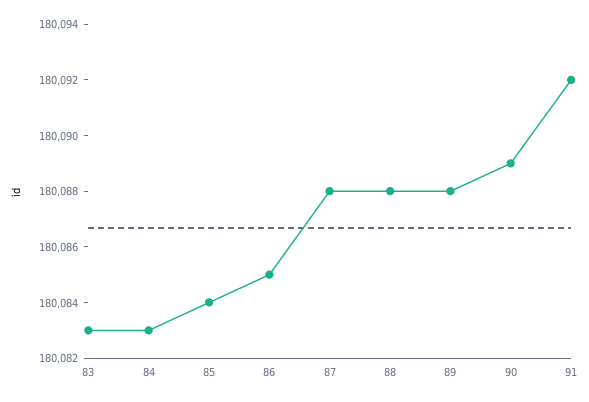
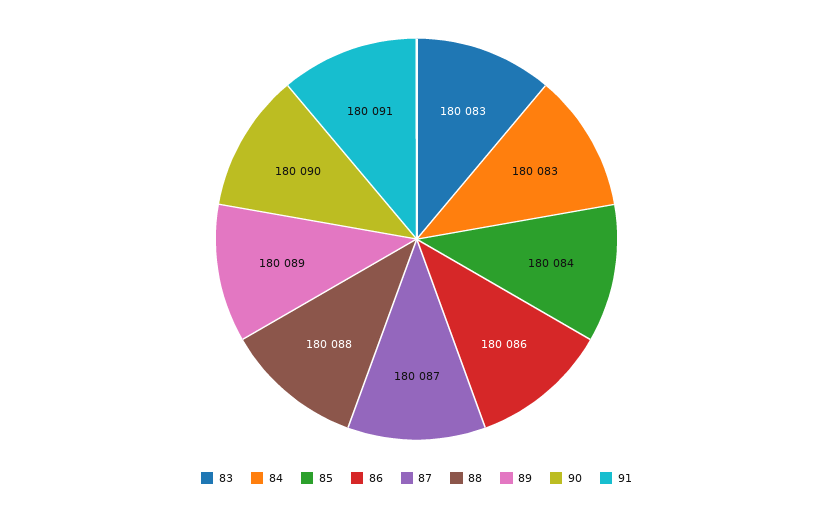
86: 180085 -> 180086
87: 180088 -> 180087
89: 180088 -> 180089
90: 180089 -> 180090
91: 180092 -> 180091

